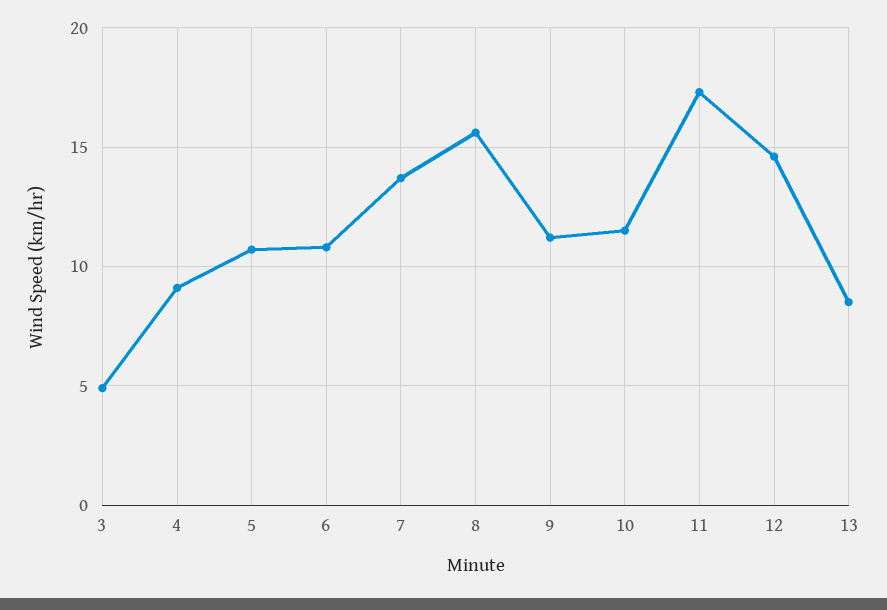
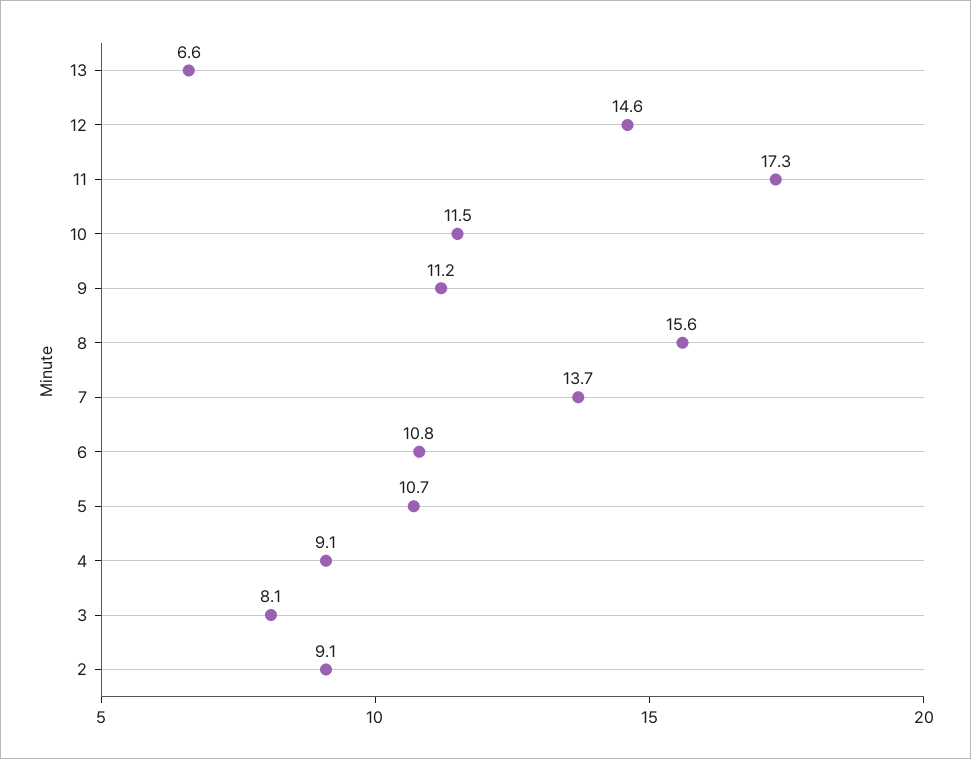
3: 5 -> 8.1
13: 8.5 -> 6.6
2: none -> 9.1

